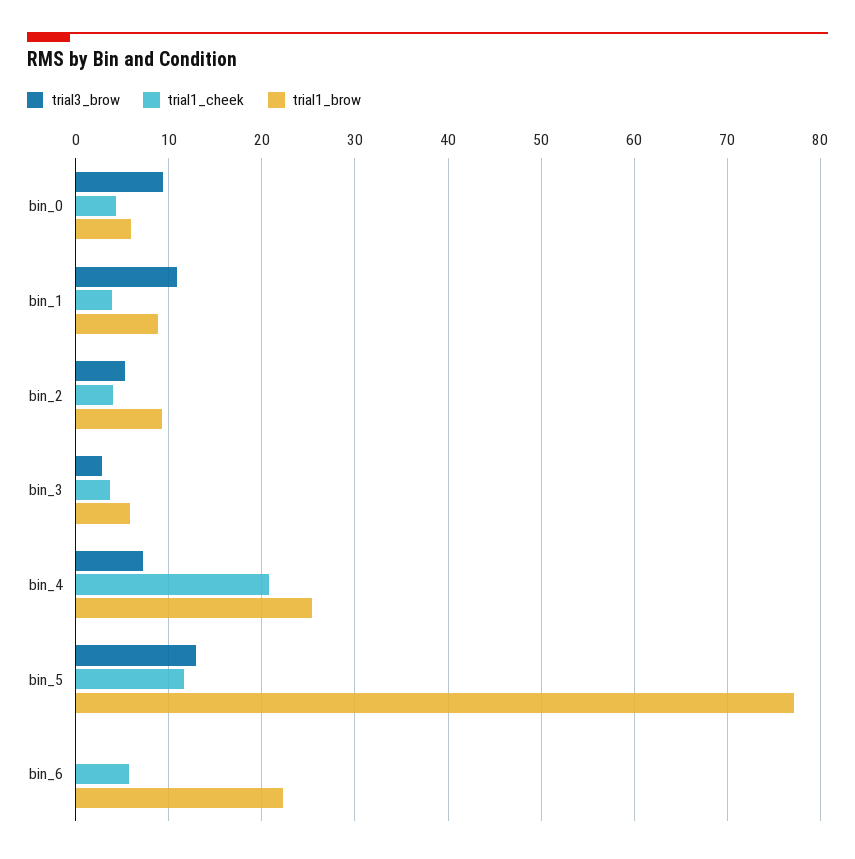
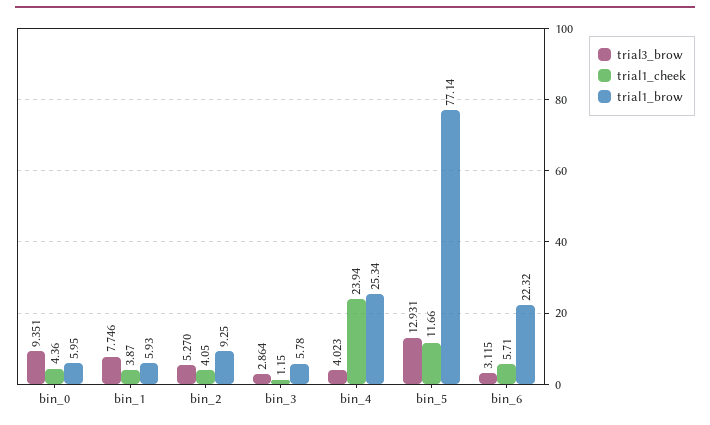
trial3_brow, bin_1: 11 -> 7.746
trial1_brow, bin_1: 9 -> 5.93
trial1_cheek, bin_3: 4 -> 1.15
trial3_brow, bin_4: 7 -> 4.023
trial1_cheek, bin_4: 21 -> 23.94
trial3_brow, bin_6: 0 -> 3.115

